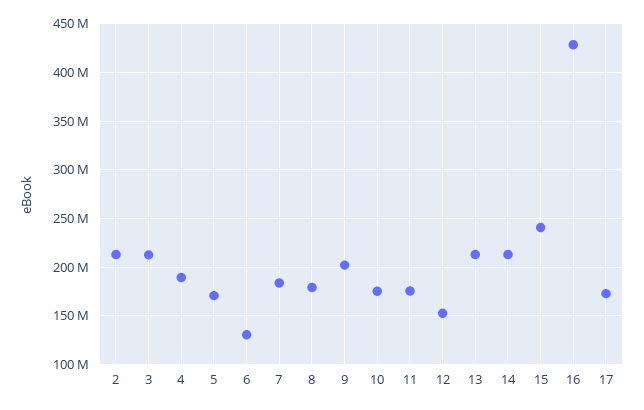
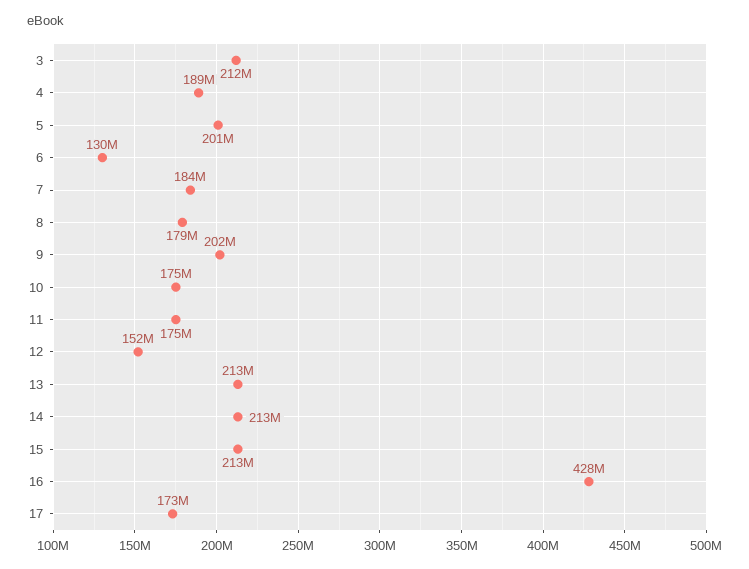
2: 210000000 -> none
5: 170000000 -> 201000000
15: 240000000 -> 213000000

